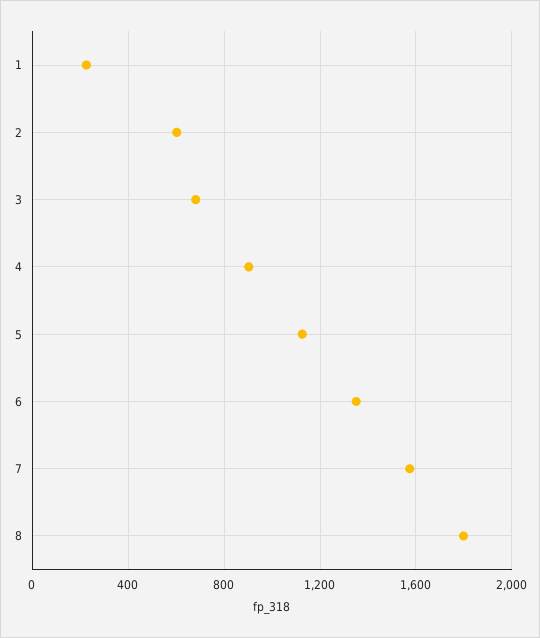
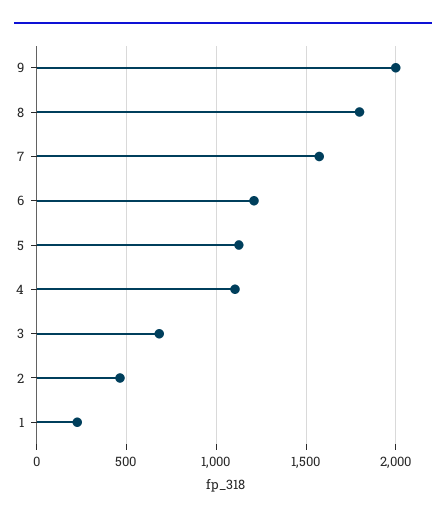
2: 600 -> 450
4: 900 -> 1100
6: 1350 -> 1200
9: none -> 2000

